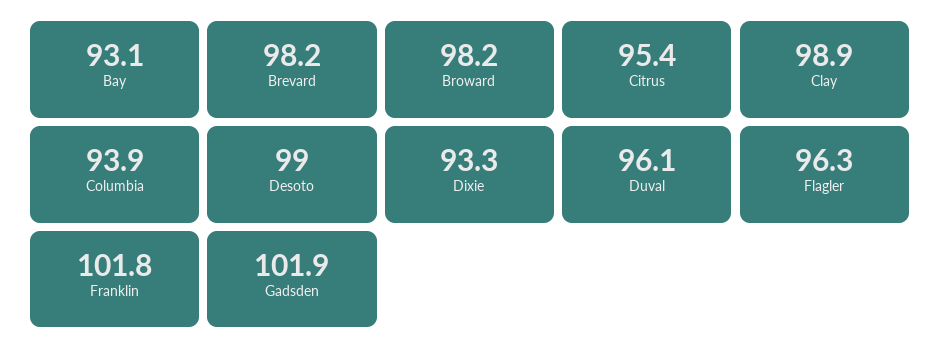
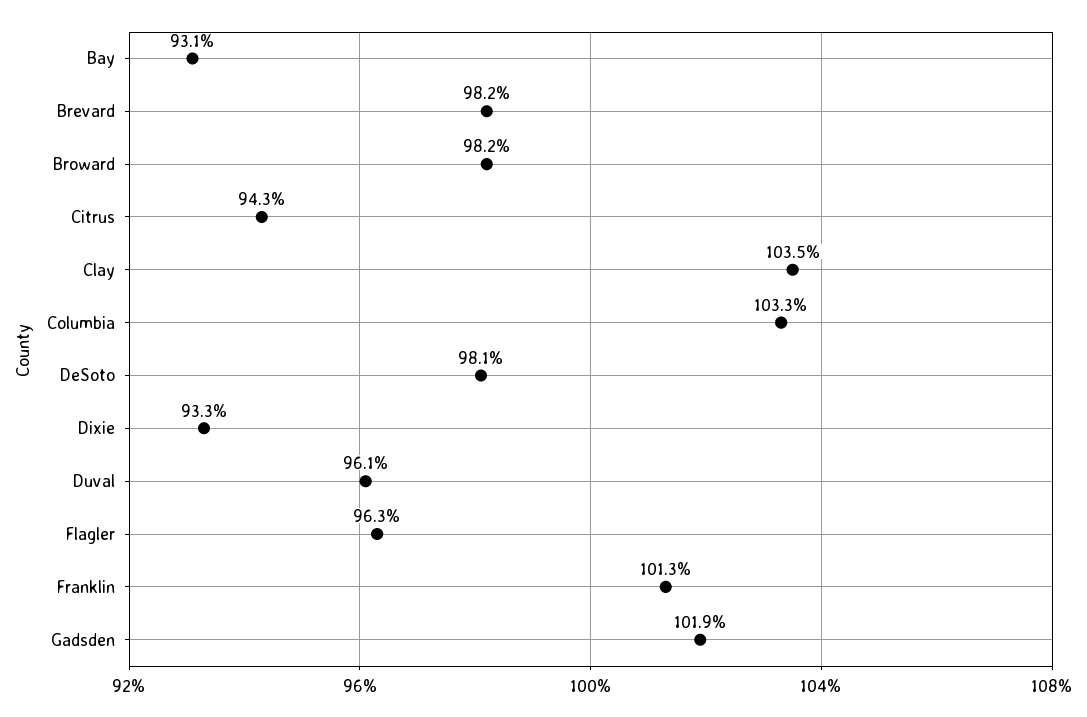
Citrus: 95.4 -> 94.3
Clay: 98.9 -> 103.5
Columbia: 93.9 -> 103.3
Desoto: 99 -> 98.1
Franklin: 101.8 -> 101.3

